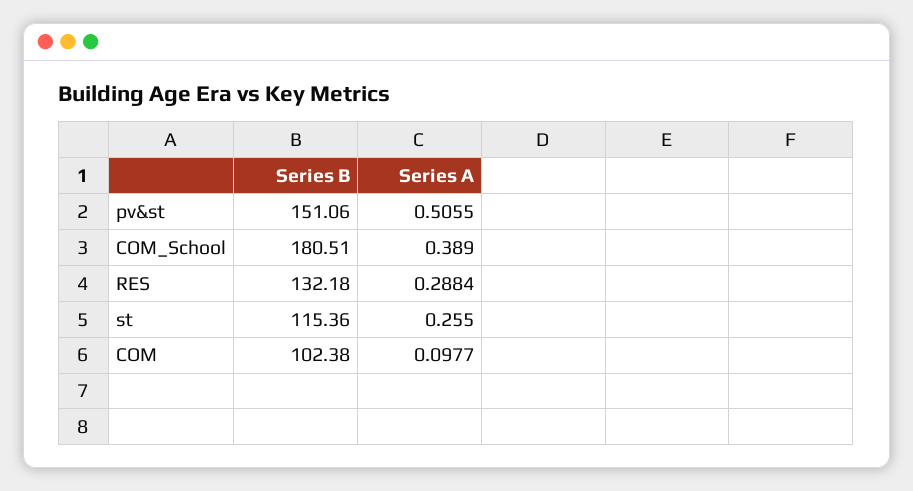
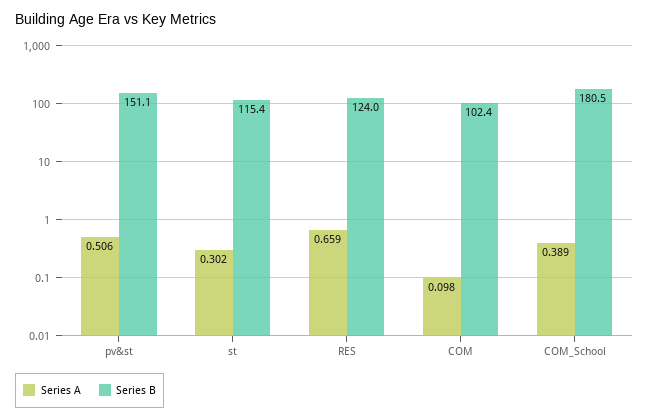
Series B, RES: 132.18 -> 124
Series A, RES: 0.2884 -> 0.659
Series A, st: 0.255 -> 0.302

